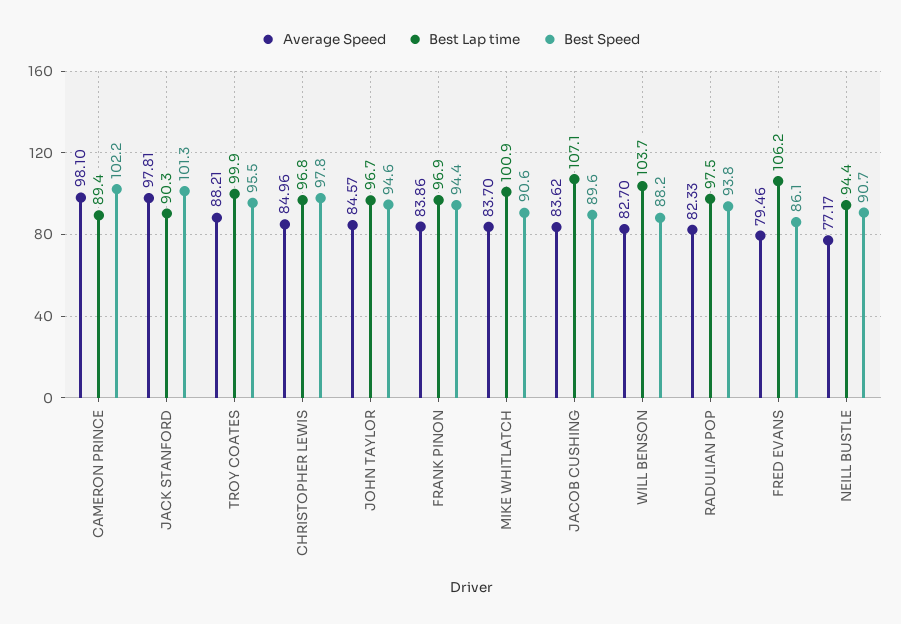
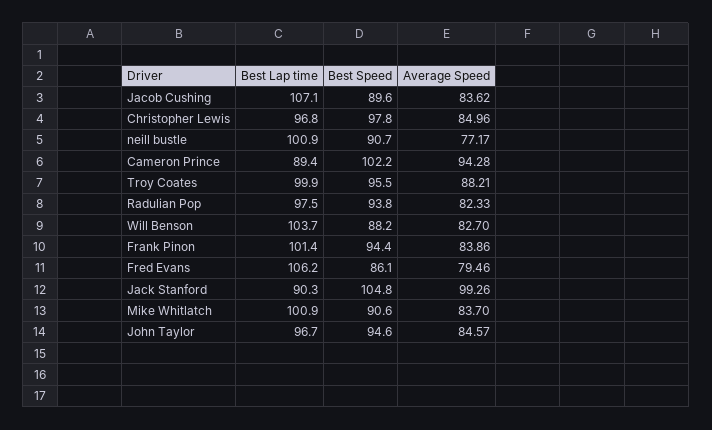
Average Speed, CAMERON PRINCE: 98.1 -> 94.28
Average Speed, JACK STANFORD: 97.81 -> 99.26
Best Speed, JACK STANFORD: 101.3 -> 104.8
Best Lap time, FRANK PINON: 96.9 -> 101.4
Best Lap time, NEILL BUSTLE: 94.4 -> 100.9

